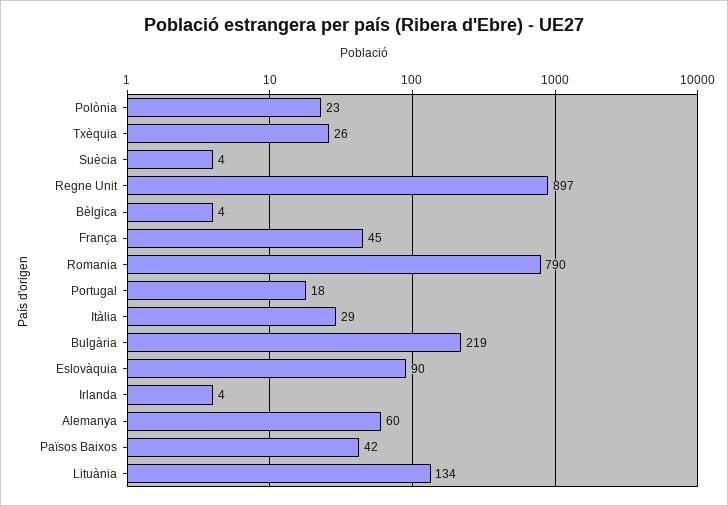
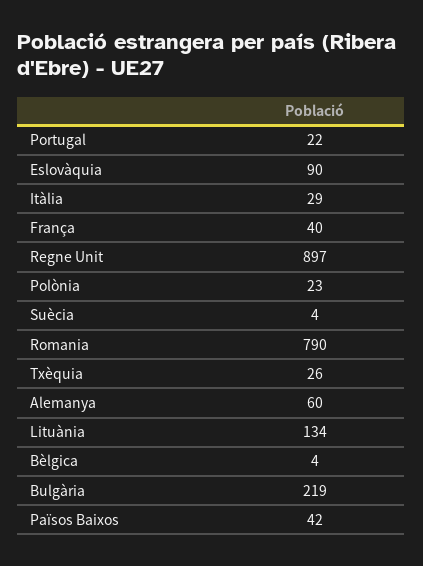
França: 45 -> 40
Portugal: 18 -> 22
Irlanda: 4 -> none

